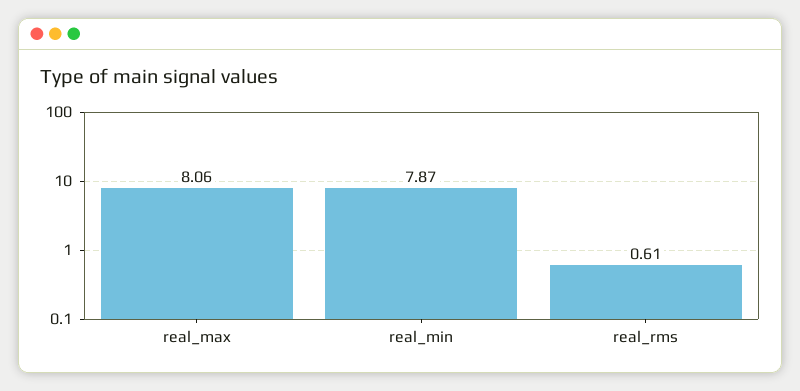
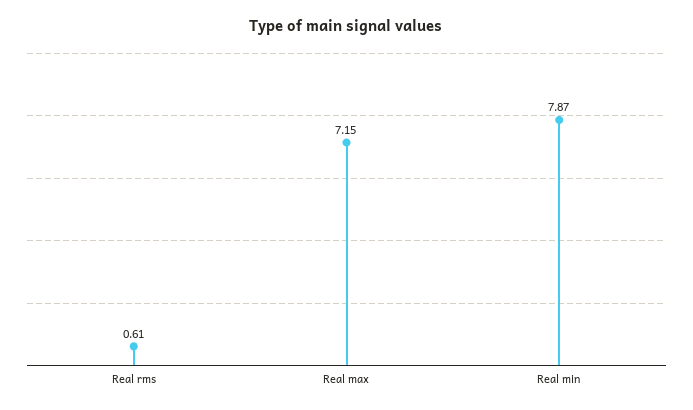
real_max: 8.06 -> 7.15

